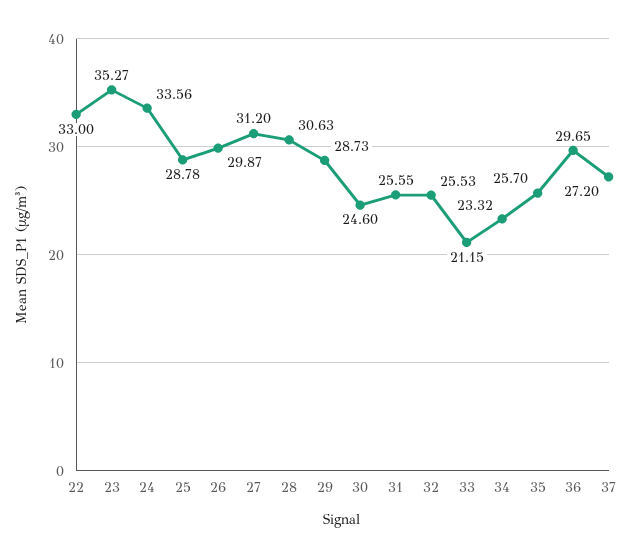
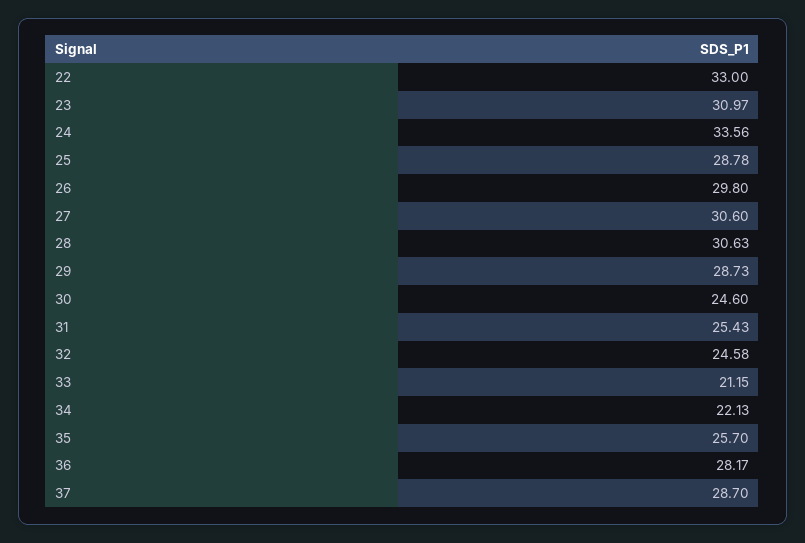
23: 35.27 -> 30.97
26: 29.87 -> 29.8
27: 31.2 -> 30.6
31: 25.55 -> 25.43
32: 25.53 -> 24.58
34: 23.32 -> 22.13
36: 29.65 -> 28.17
37: 27.2 -> 28.7

